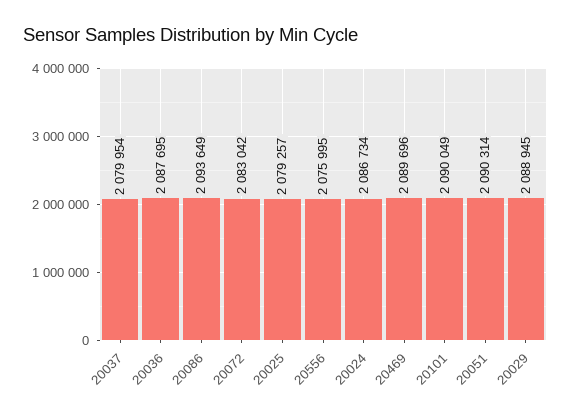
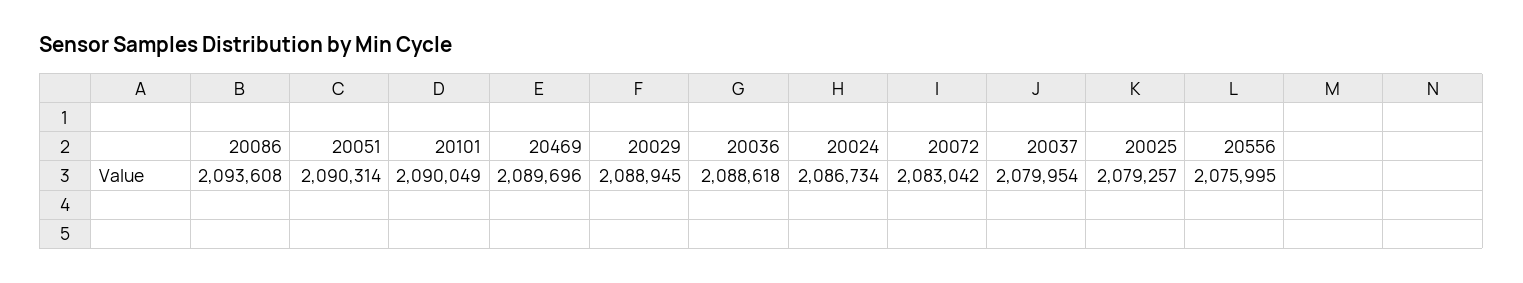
20036: 2087695 -> 2088618
20086: 2093649 -> 2093608

